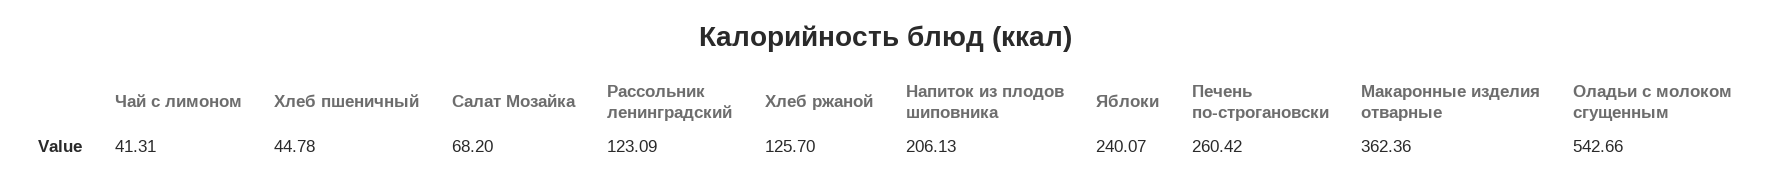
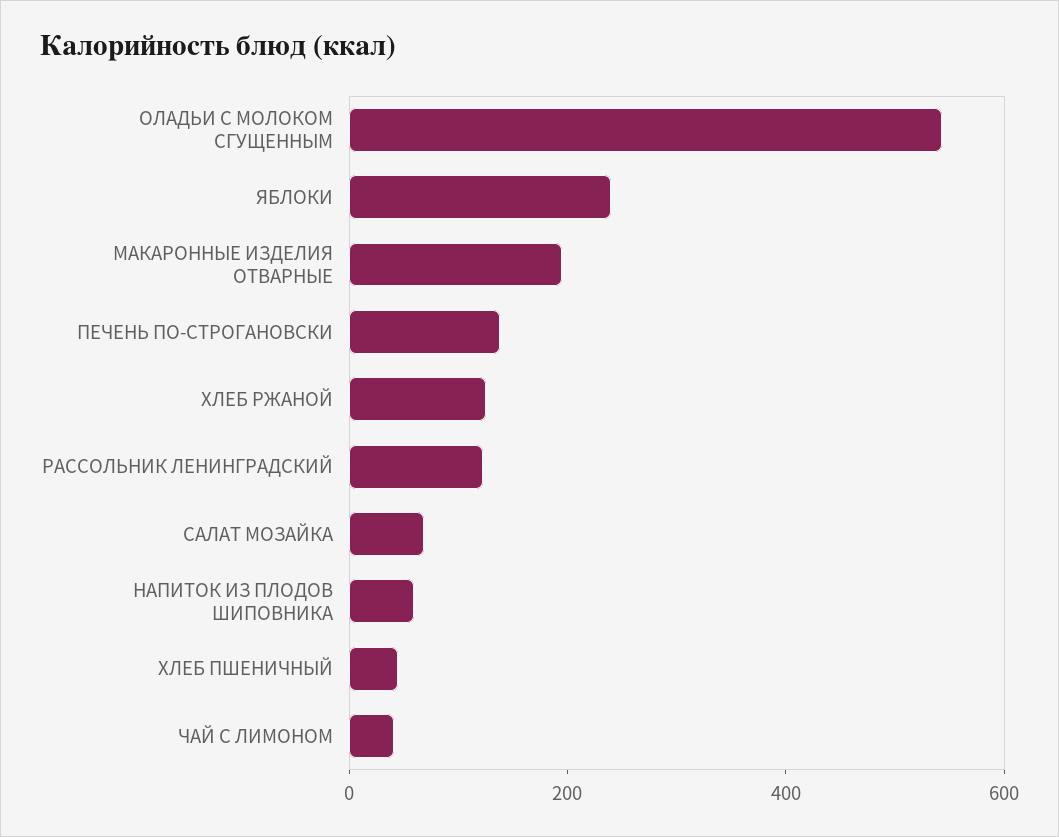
Напиток из плодов шиповника: 206.13 -> 50
Печень по-строгановски: 260.42 -> 150
Макаронные изделия отварные: 362.36 -> 200

